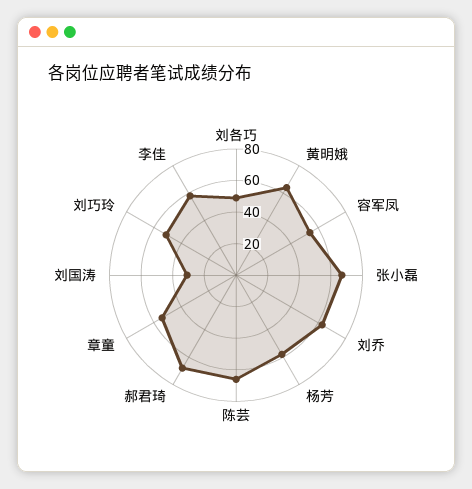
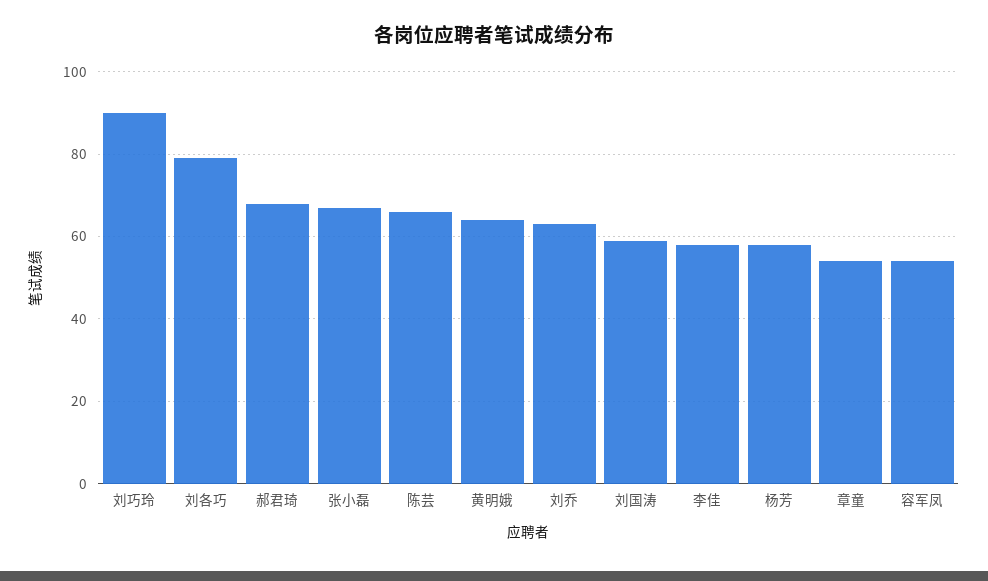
刘各巧: 50 -> 80
刘国涛: 30 -> 60
刘巧玲: 50 -> 90

